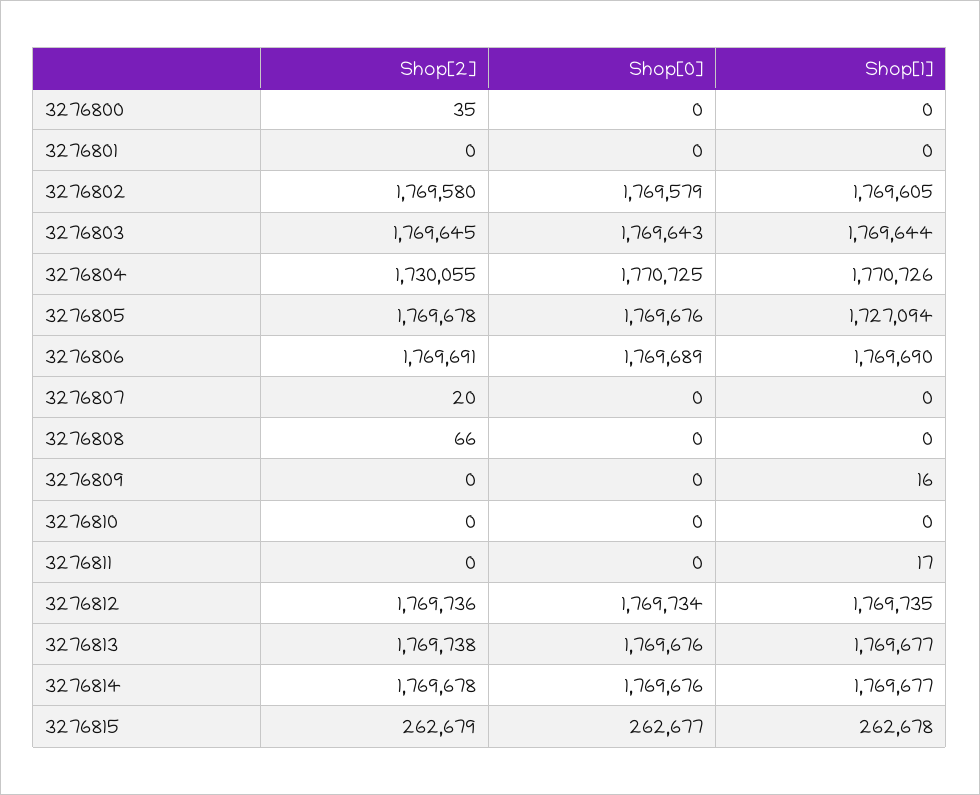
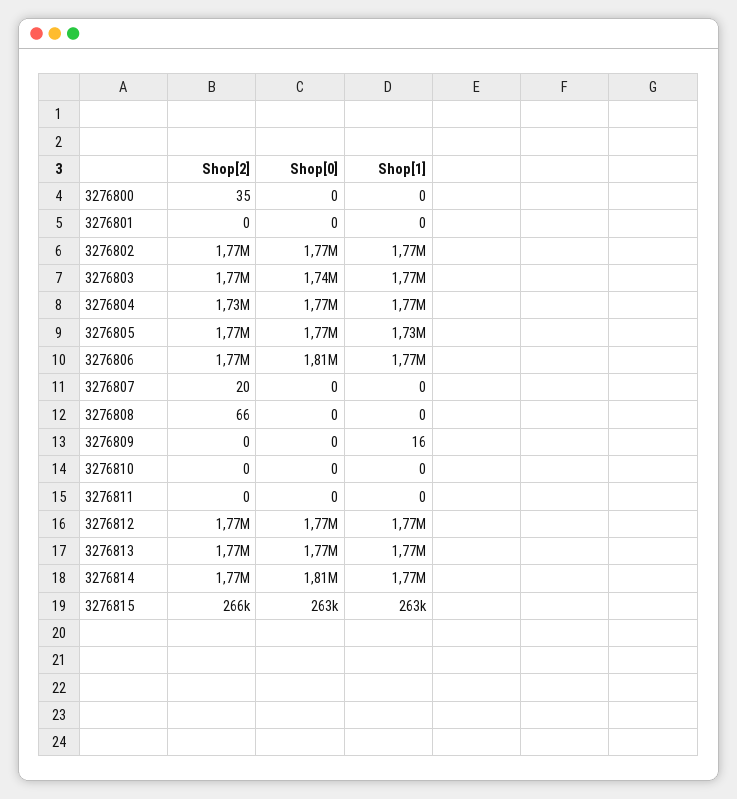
Shop[0], 3276803: 1769643 -> 1740000
Shop[0], 3276806: 1769689 -> 1810000
Shop[1], 3276811: 17 -> 0
Shop[0], 3276814: 1769676 -> 1810000
Shop[2], 3276815: 262679 -> 266000

